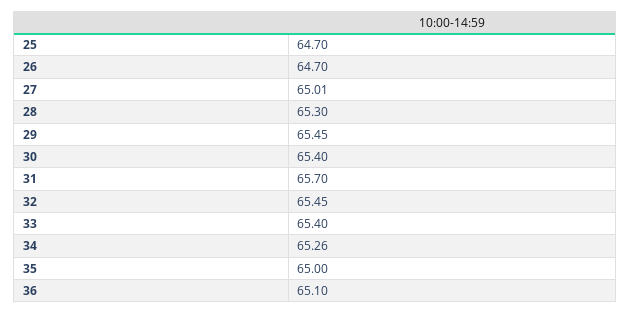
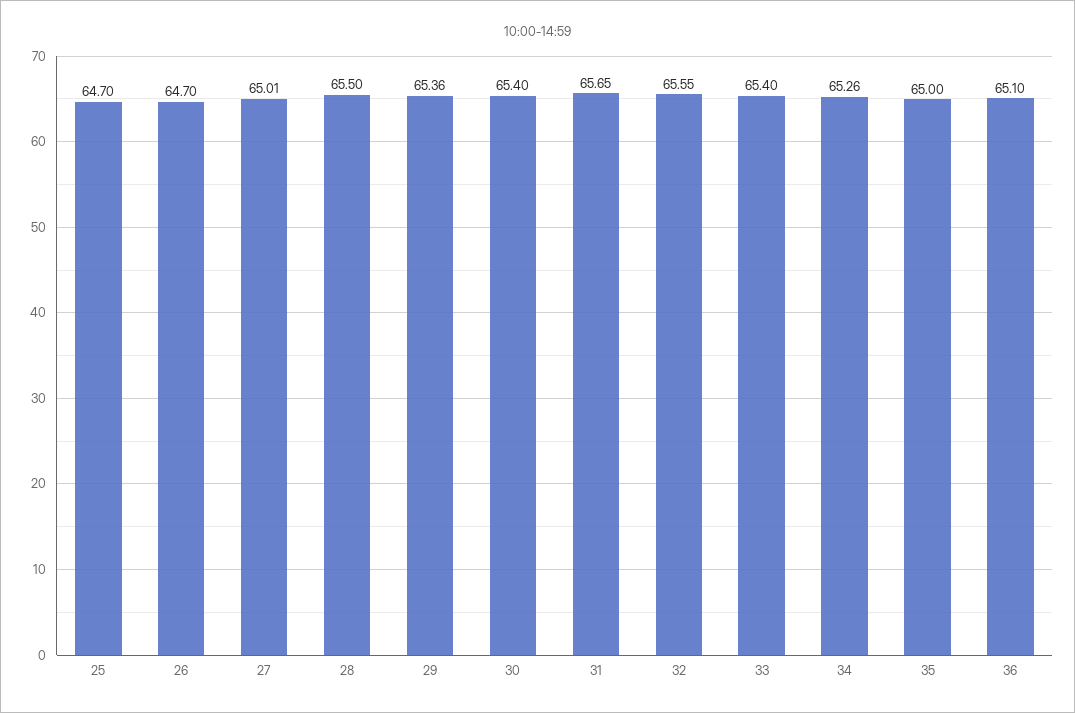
28: 65.3 -> 65.5
29: 65.45 -> 65.36
31: 65.7 -> 65.65
32: 65.45 -> 65.55

